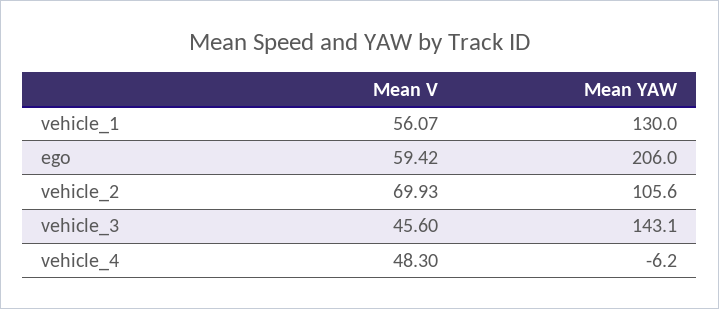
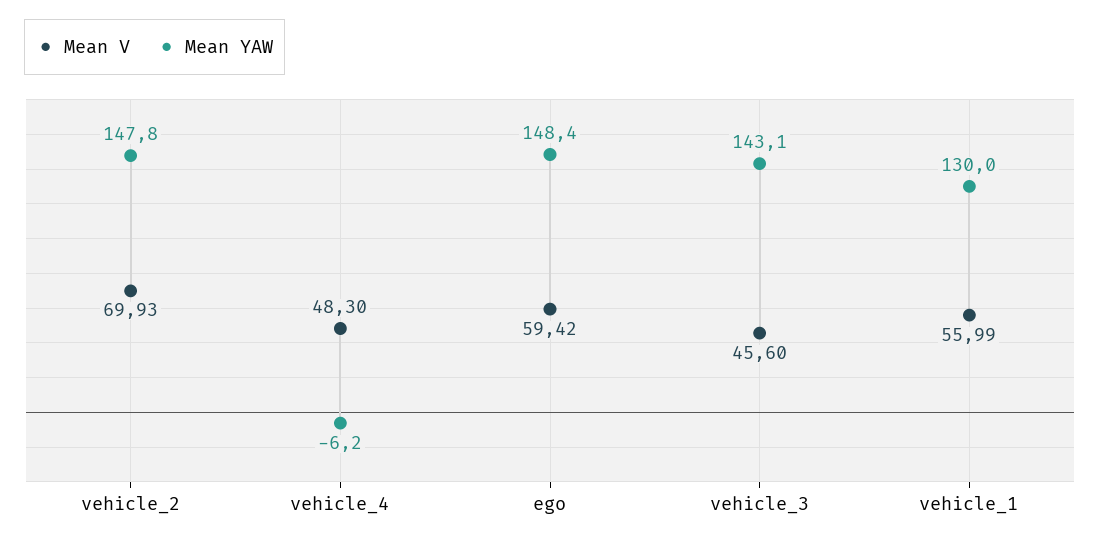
Mean V, vehicle_1: 56.07 -> 55.99
Mean YAW, ego: 206 -> 148.4
Mean YAW, vehicle_2: 105.6 -> 147.8

